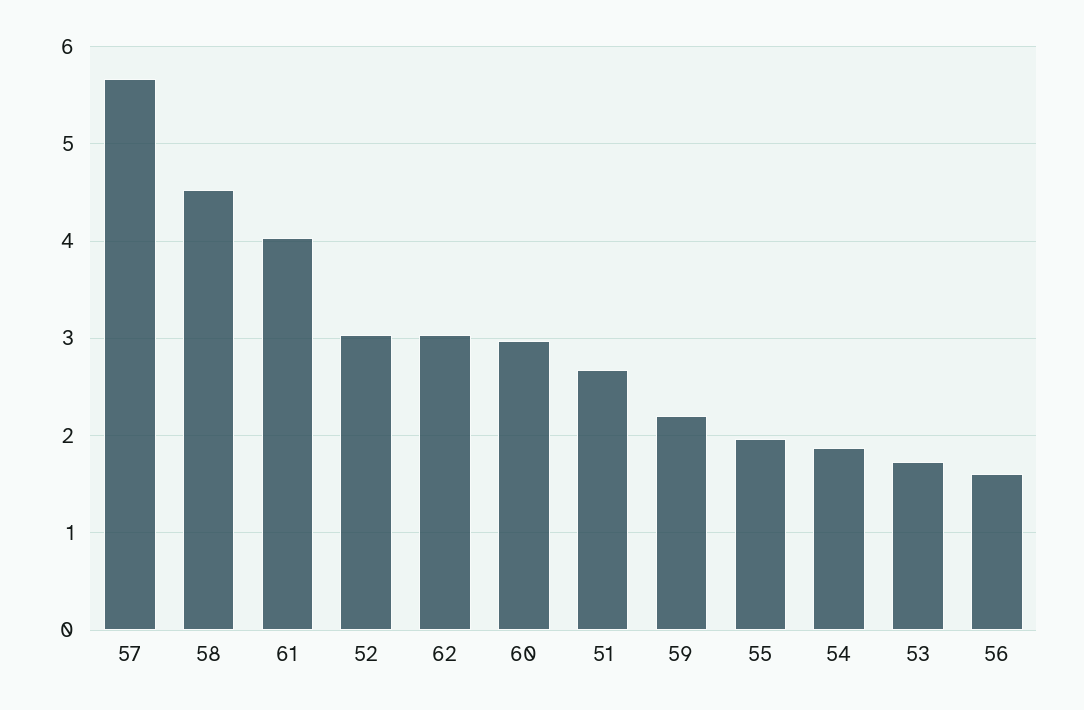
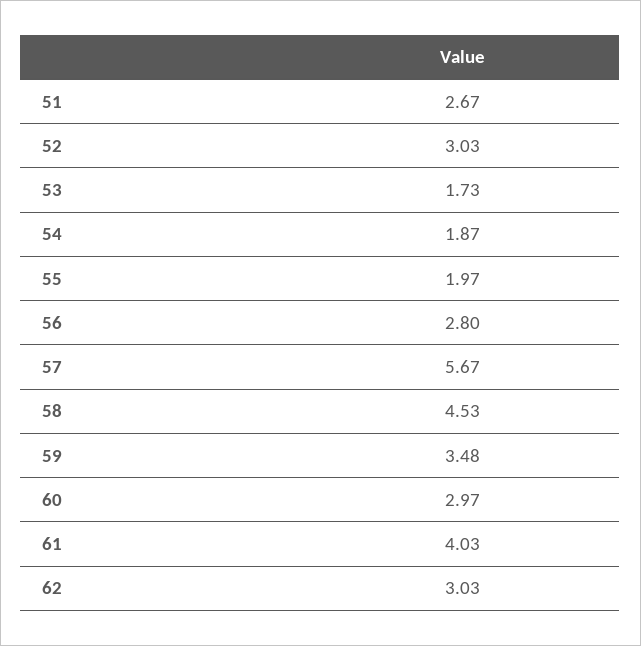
59: 2.2 -> 3.48
56: 1.6 -> 2.8

